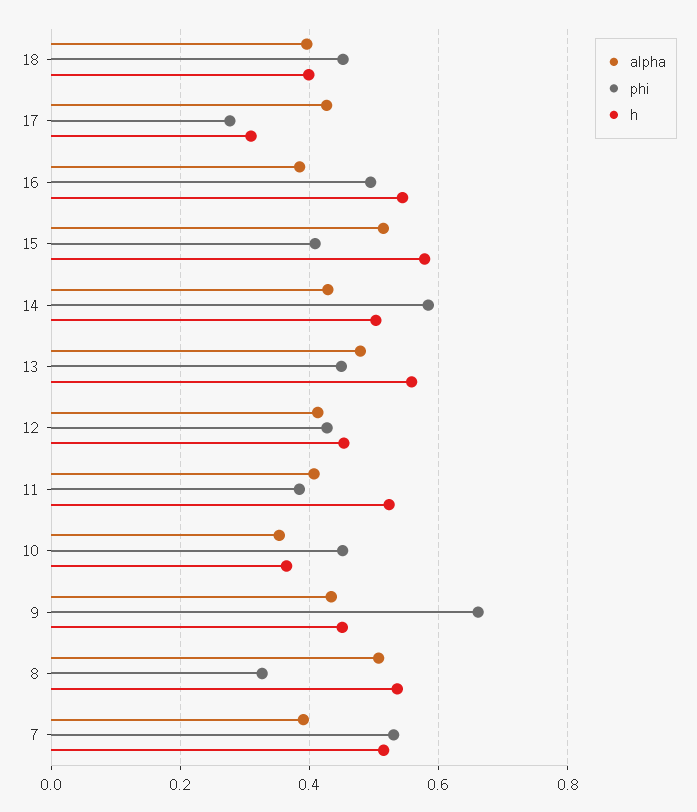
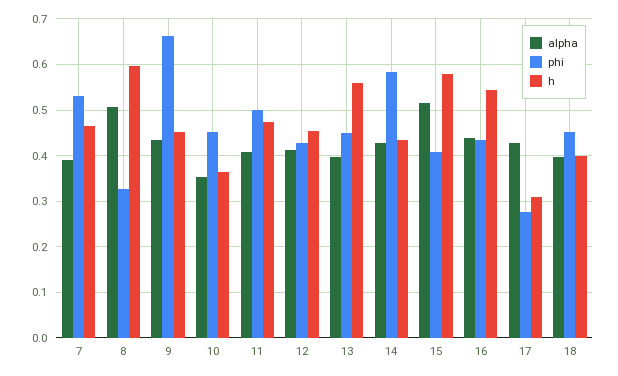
alpha, 16: 0.38 -> 0.44
phi, 16: 0.5 -> 0.44
h, 14: 0.5 -> 0.44
alpha, 13: 0.48 -> 0.4
phi, 11: 0.38 -> 0.5
h, 11: 0.52 -> 0.48
h, 8: 0.54 -> 0.6
h, 7: 0.52 -> 0.46

